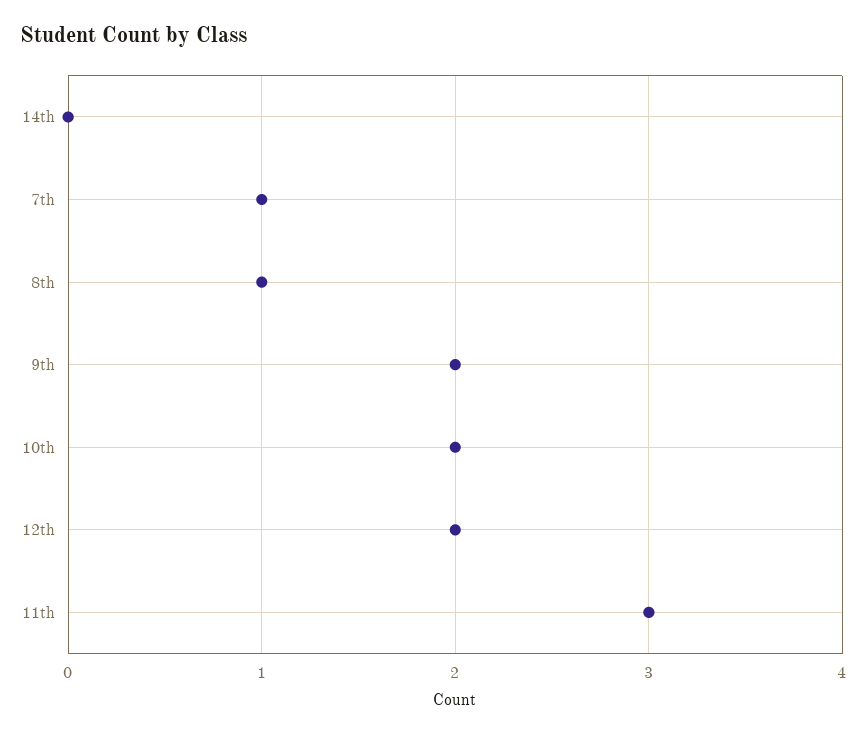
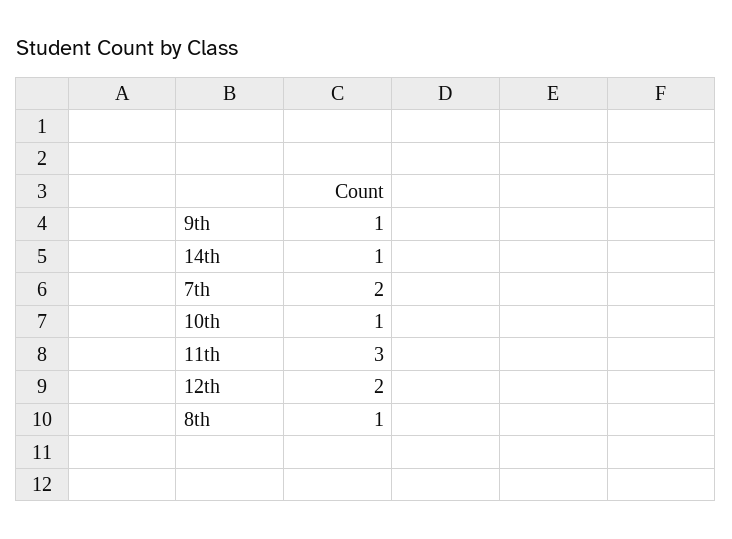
14th: 0 -> 1
7th: 1 -> 2
9th: 2 -> 1
10th: 2 -> 1

